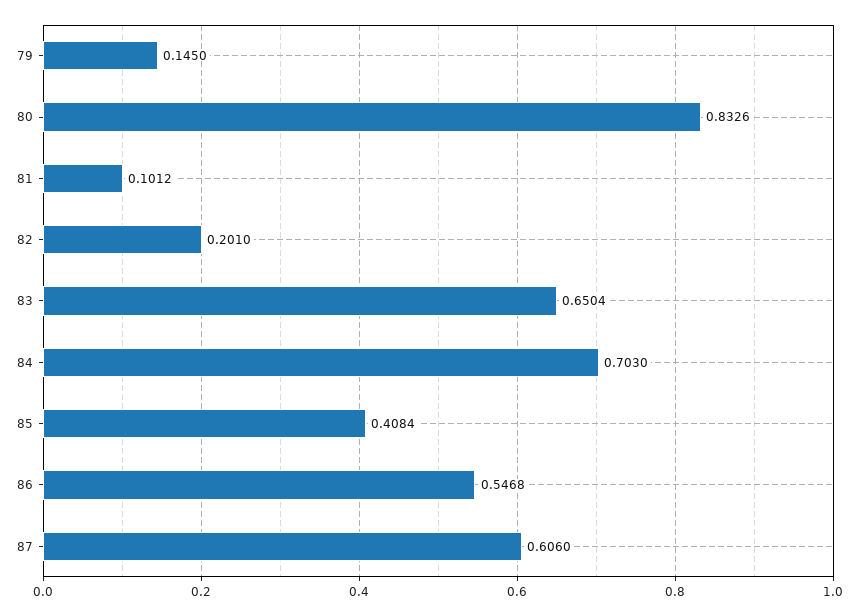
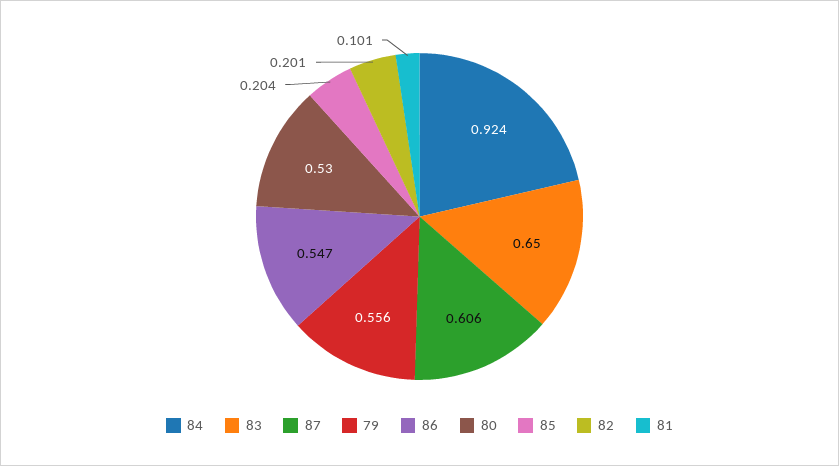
79: 0.145 -> 0.556
80: 0.8326 -> 0.53
84: 0.703 -> 0.924
85: 0.4084 -> 0.204

